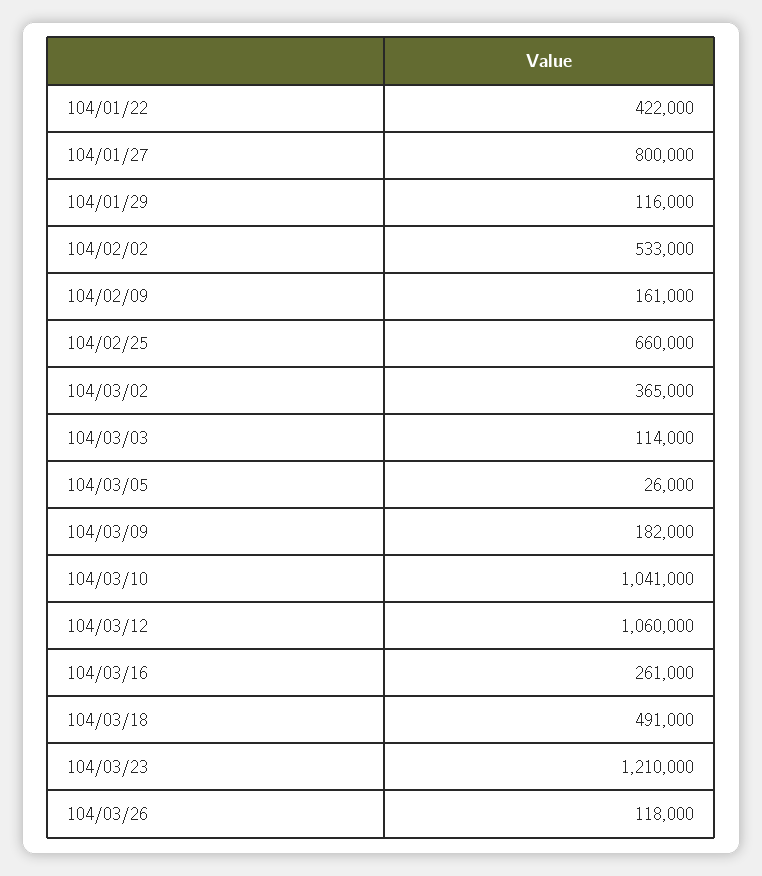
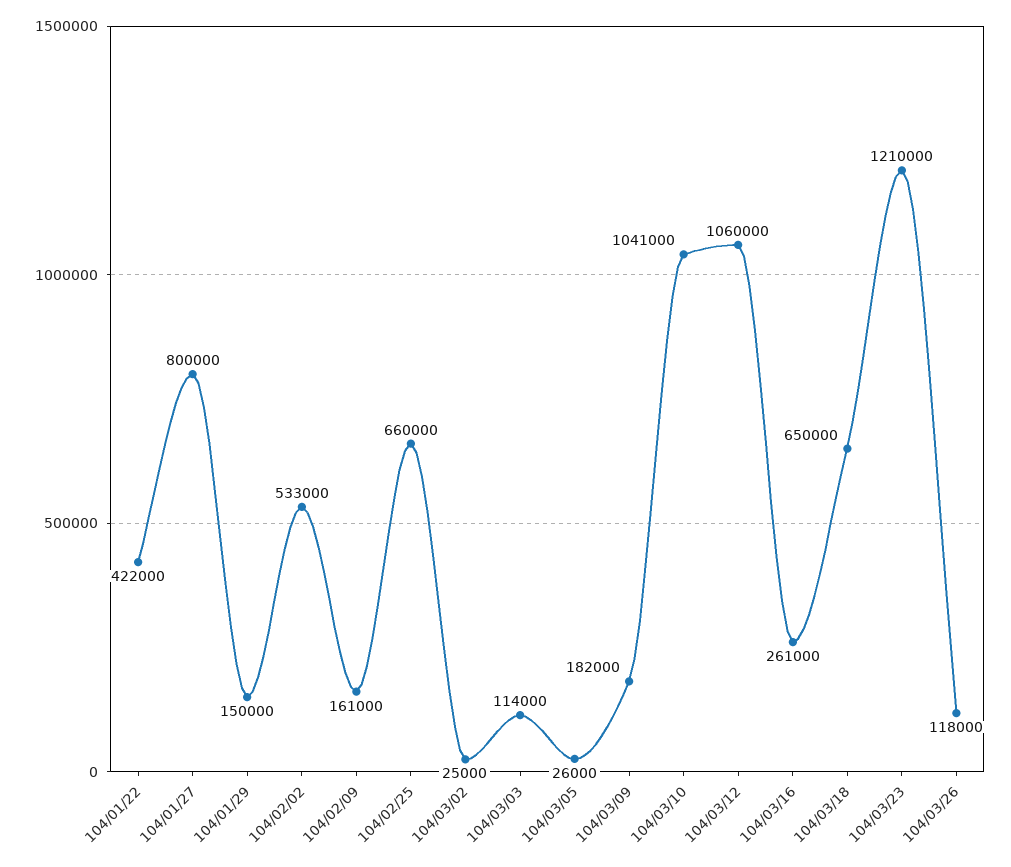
104/01/29: 116000 -> 150000
104/03/02: 365000 -> 25000
104/03/18: 491000 -> 650000

